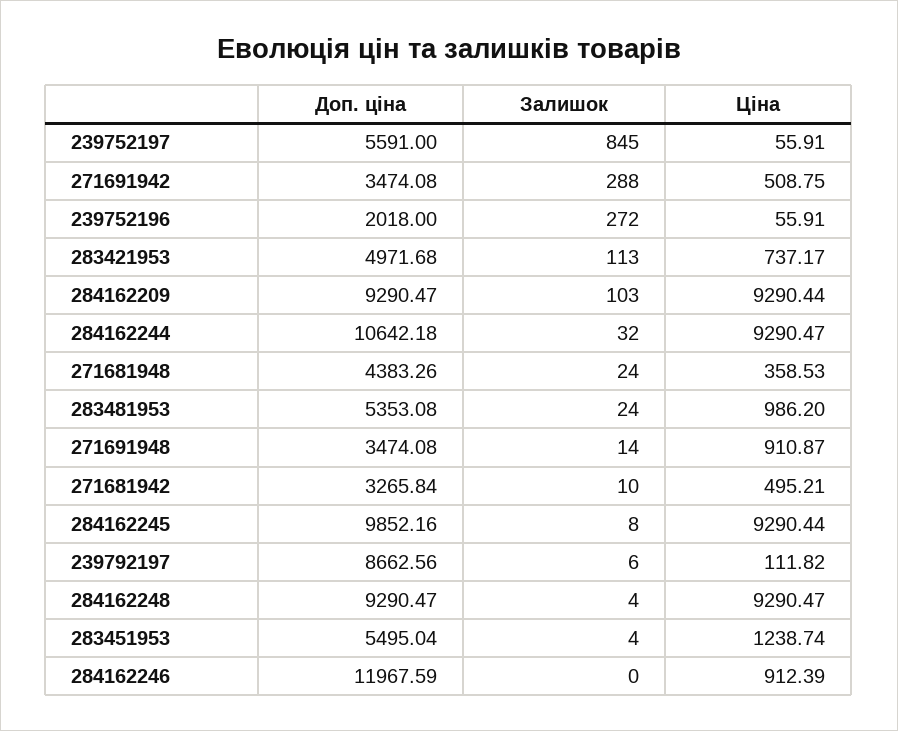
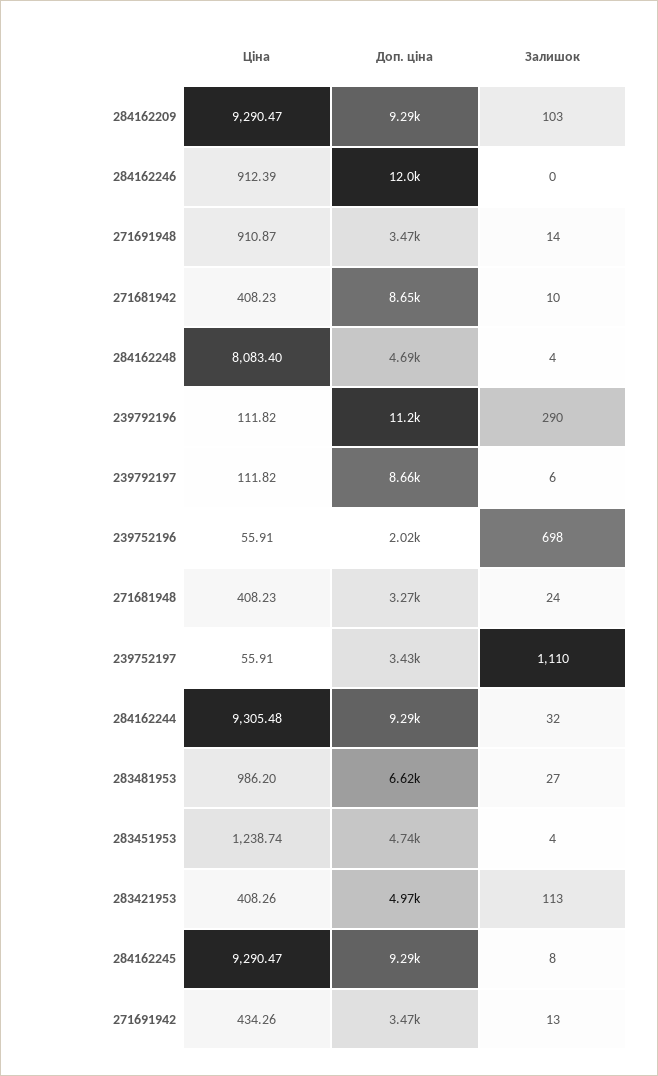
Доп. ціна, 239752197: 5591 -> 3430
Залишок, 239752197: 845 -> 1110
Залишок, 271691942: 288 -> 13
Ціна, 271691942: 508.75 -> 434.26
Залишок, 239752196: 272 -> 698
Ціна, 283421953: 737.17 -> 408.26
Ціна, 284162209: 9290.44 -> 9290.47
Доп. ціна, 284162244: 10642.18 -> 9290
Ціна, 284162244: 9290.47 -> 9305.48
Доп. ціна, 271681948: 4383.26 -> 3270
Ціна, 271681948: 358.53 -> 408.23
Доп. ціна, 283481953: 5353.08 -> 6620
Залишок, 283481953: 24 -> 27
Доп. ціна, 271681942: 3265.84 -> 8650
Ціна, 271681942: 495.21 -> 408.23
Доп. ціна, 284162245: 9852.16 -> 9290
Ціна, 284162245: 9290.44 -> 9290.47
Доп. ціна, 284162248: 9290.47 -> 4690
Ціна, 284162248: 9290.47 -> 8083.4
Доп. ціна, 283451953: 5495.04 -> 4740
Ціна, 239792196: none -> 111.82
Доп. ціна, 239792196: none -> 11200
Залишок, 239792196: none -> 290

